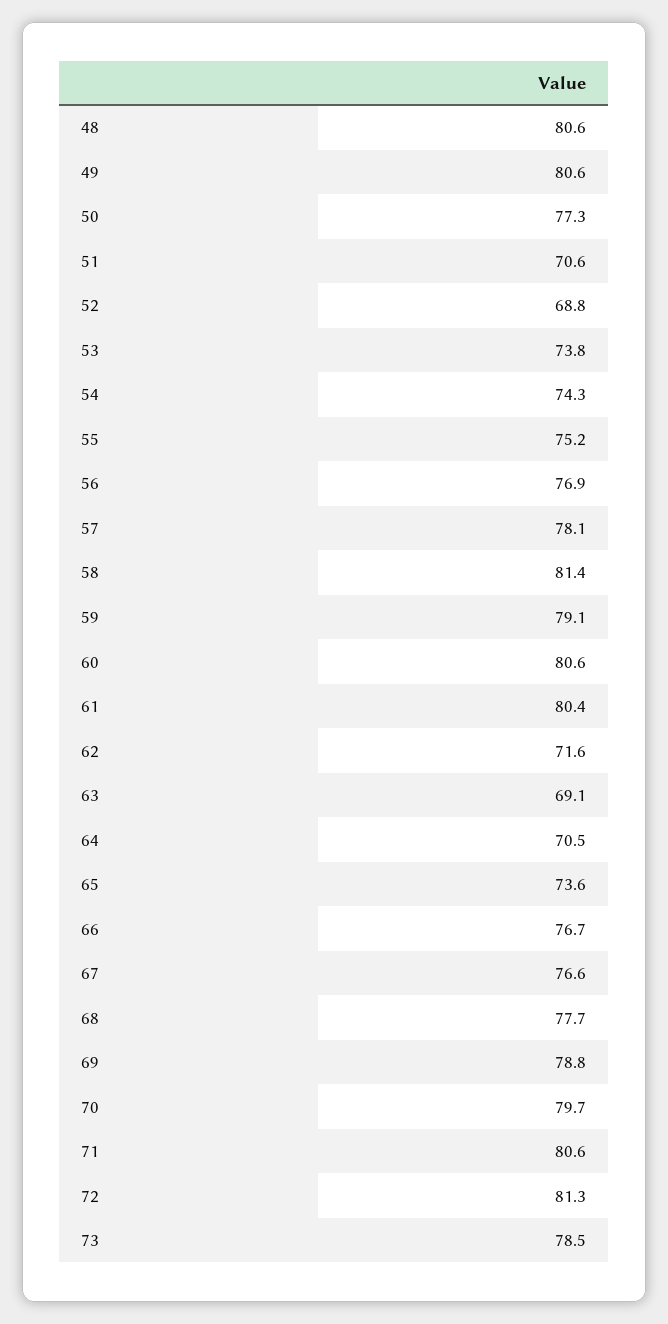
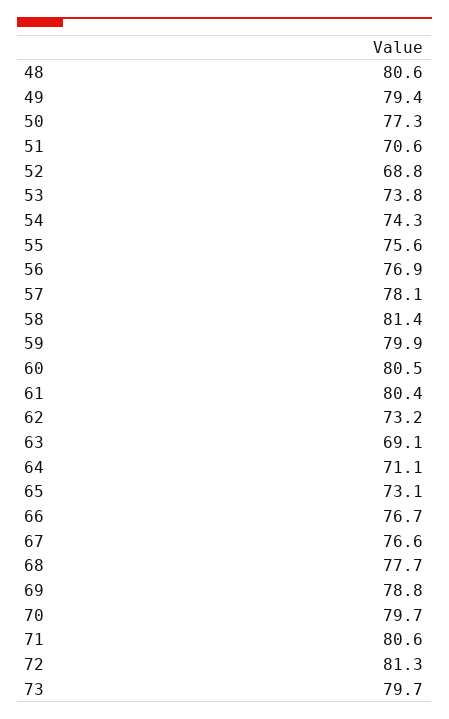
49: 80.6 -> 79.4
55: 75.2 -> 75.6
59: 79.1 -> 79.9
60: 80.6 -> 80.5
62: 71.6 -> 73.2
64: 70.5 -> 71.1
65: 73.6 -> 73.1
73: 78.5 -> 79.7

